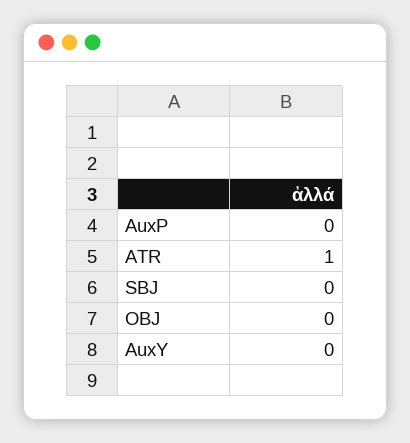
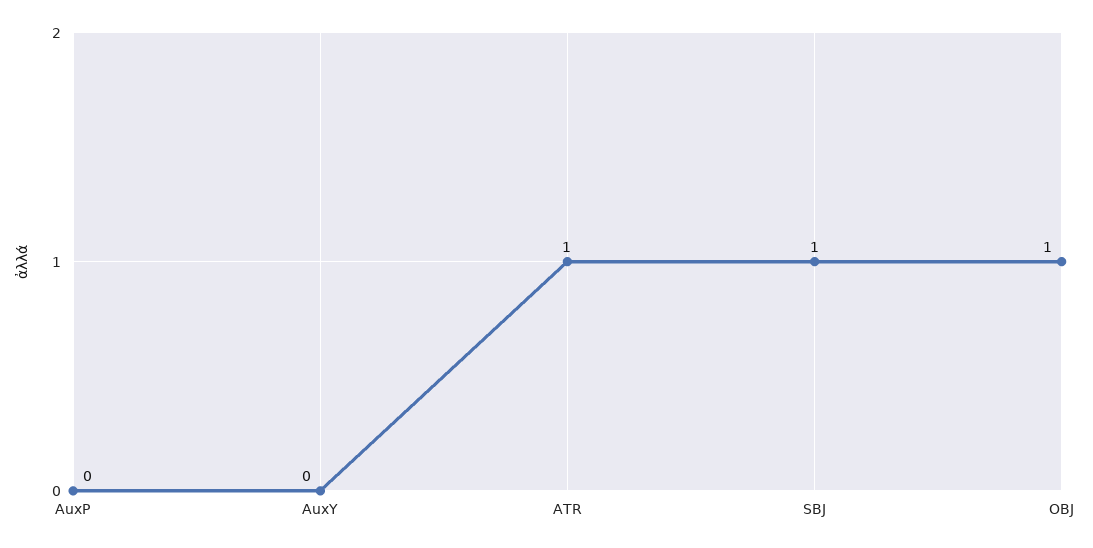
SBJ: 0 -> 1
OBJ: 0 -> 1

